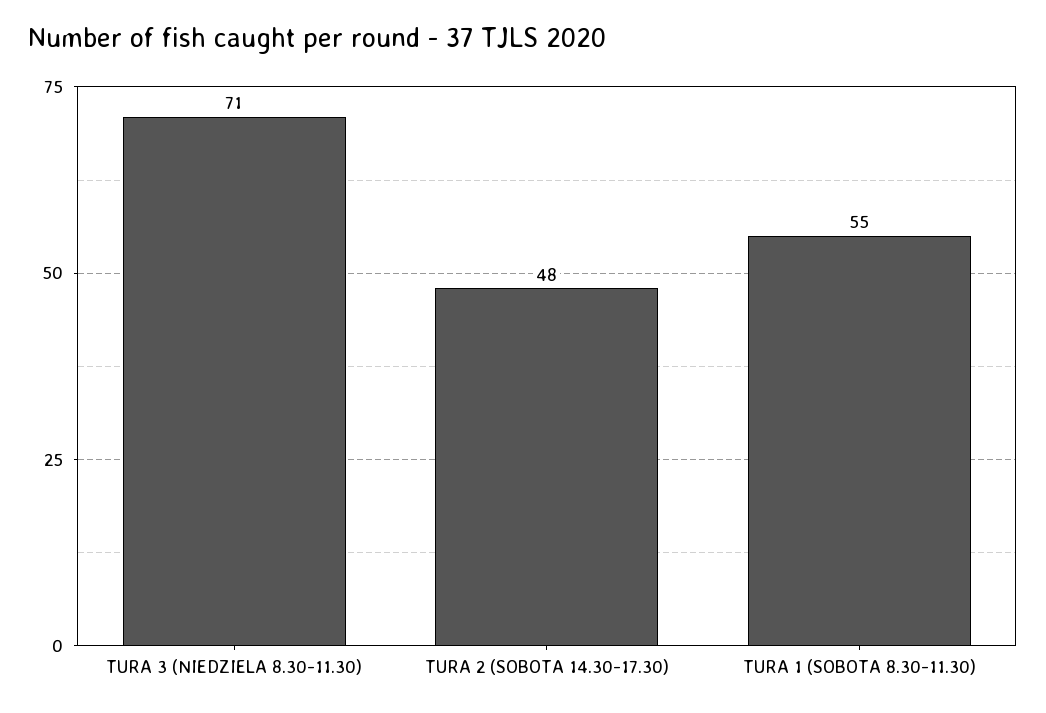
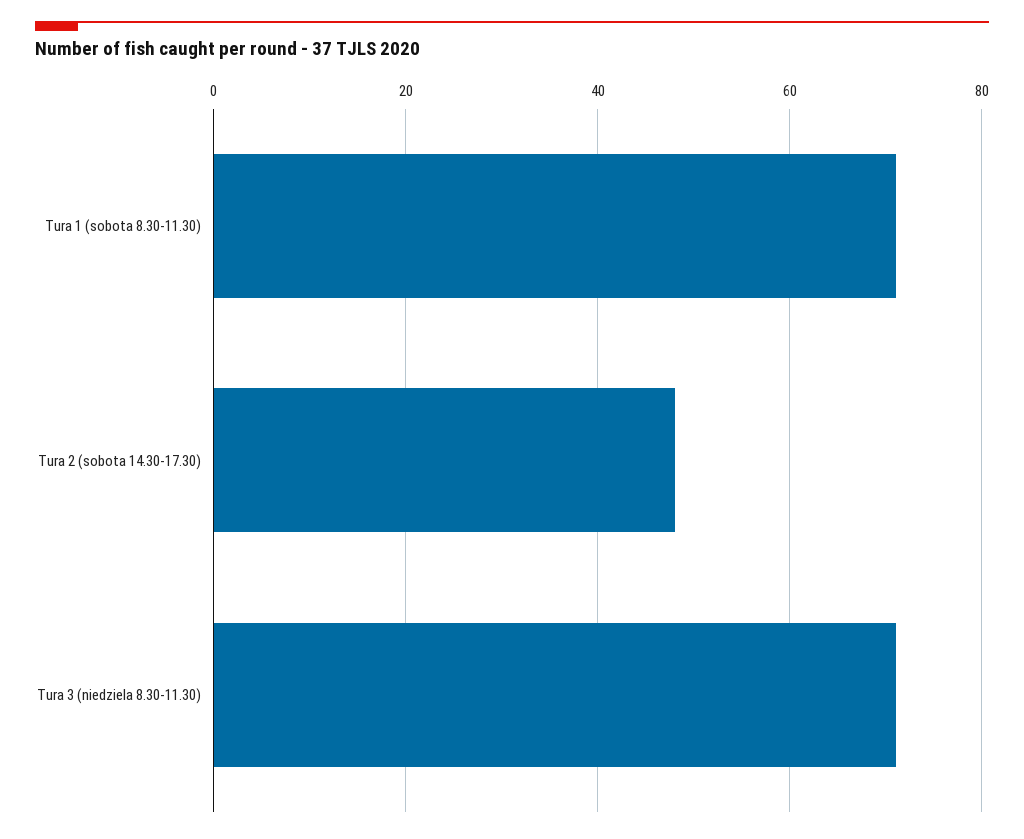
TURA 1 (SOBOTA 8.30-11.30): 55 -> 70

